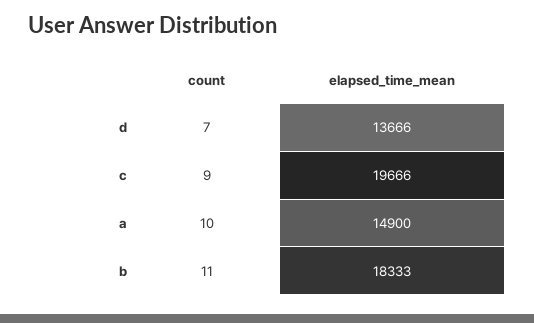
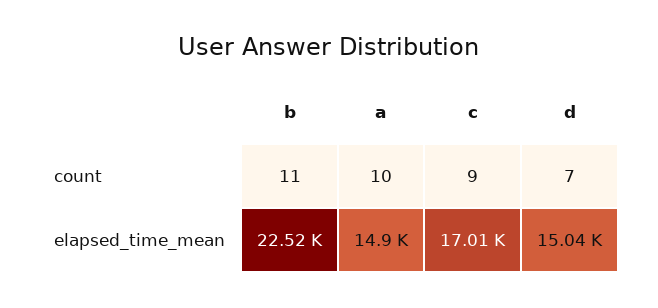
elapsed_time_mean, d: 13666 -> 15040
elapsed_time_mean, c: 19666 -> 17010
elapsed_time_mean, b: 18333 -> 22520

